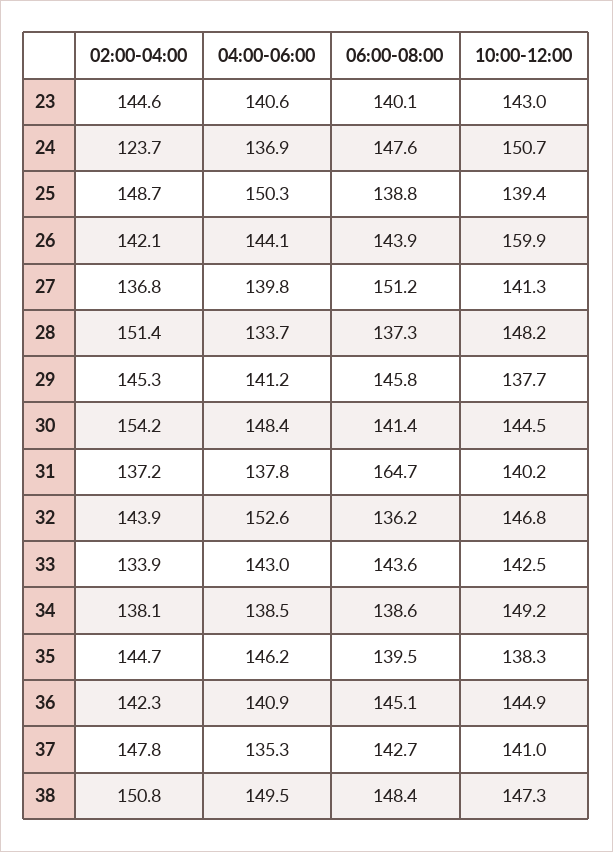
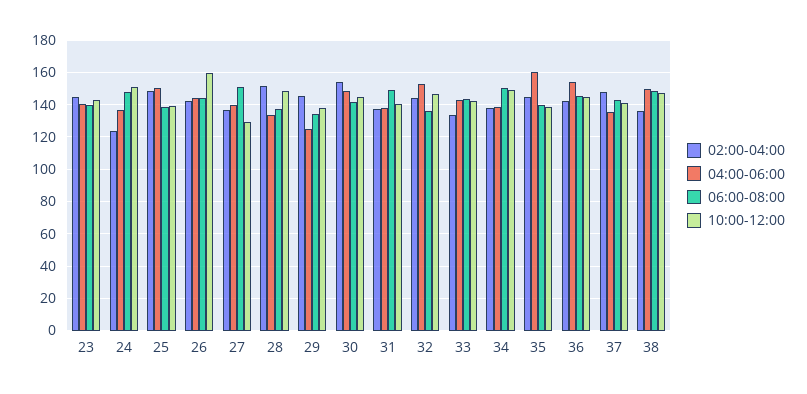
10:00-12:00, 27: 141.3 -> 130
04:00-06:00, 29: 141.2 -> 125
06:00-08:00, 29: 145.8 -> 135
06:00-08:00, 31: 164.7 -> 150
06:00-08:00, 34: 138.6 -> 150
04:00-06:00, 35: 146.2 -> 160
04:00-06:00, 36: 140.9 -> 155
02:00-04:00, 38: 150.8 -> 135

